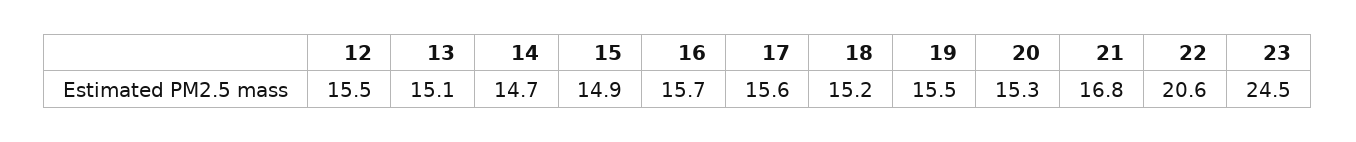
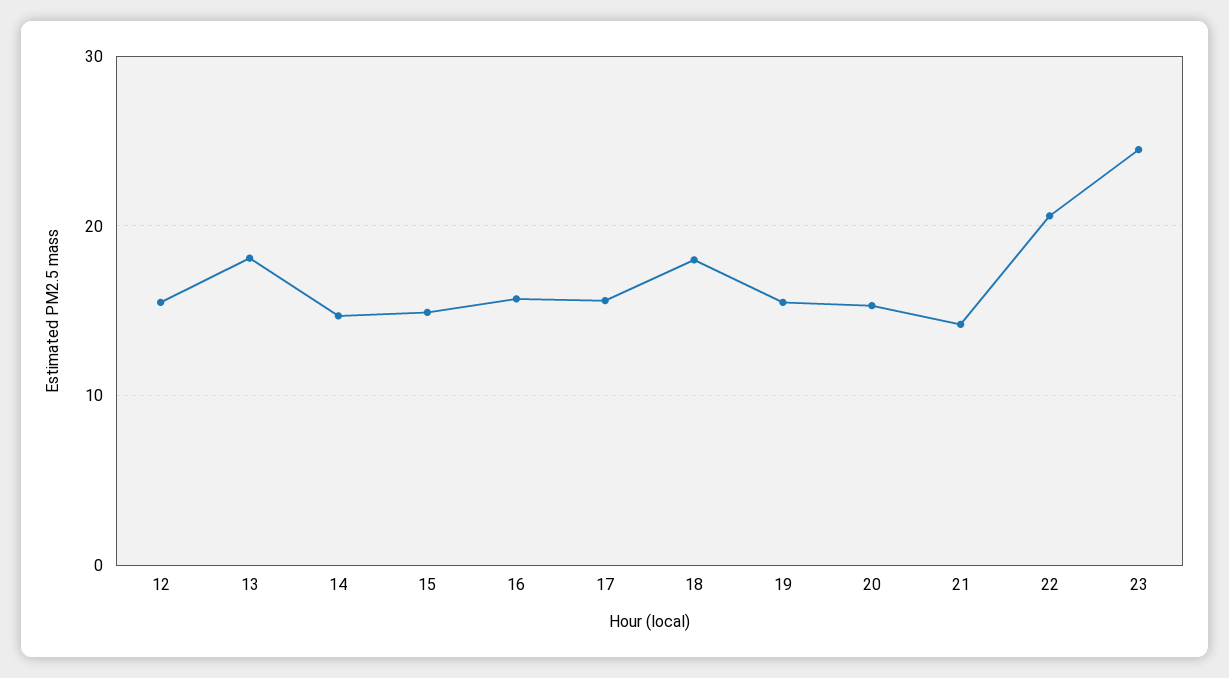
13: 15.1 -> 18
18: 15.2 -> 18
21: 16.8 -> 14

